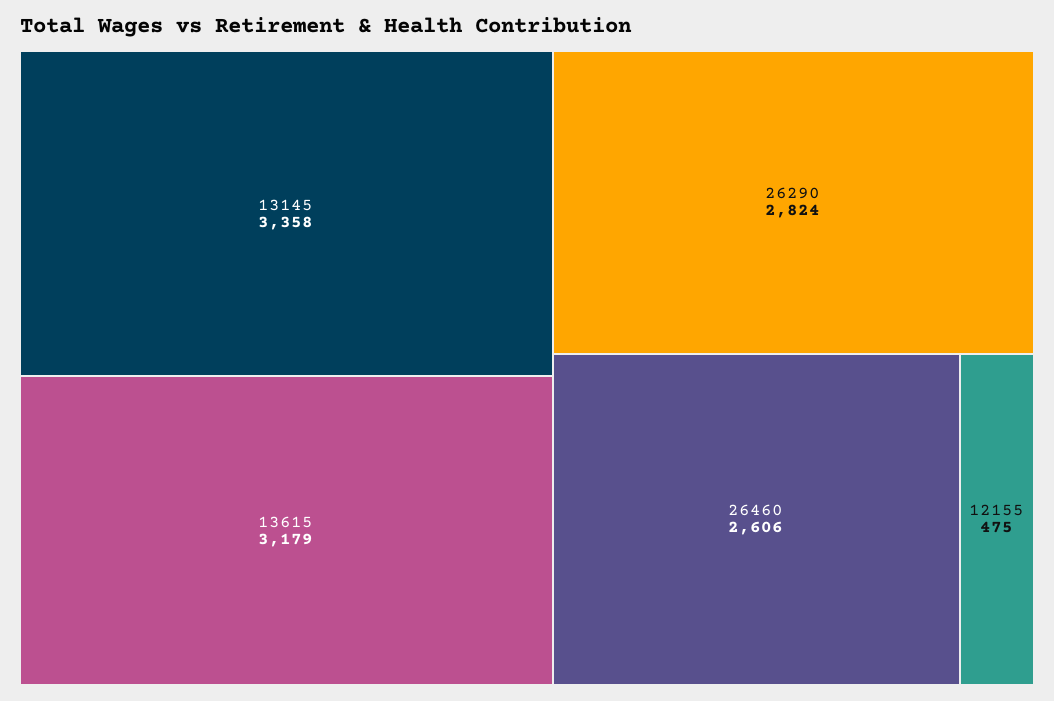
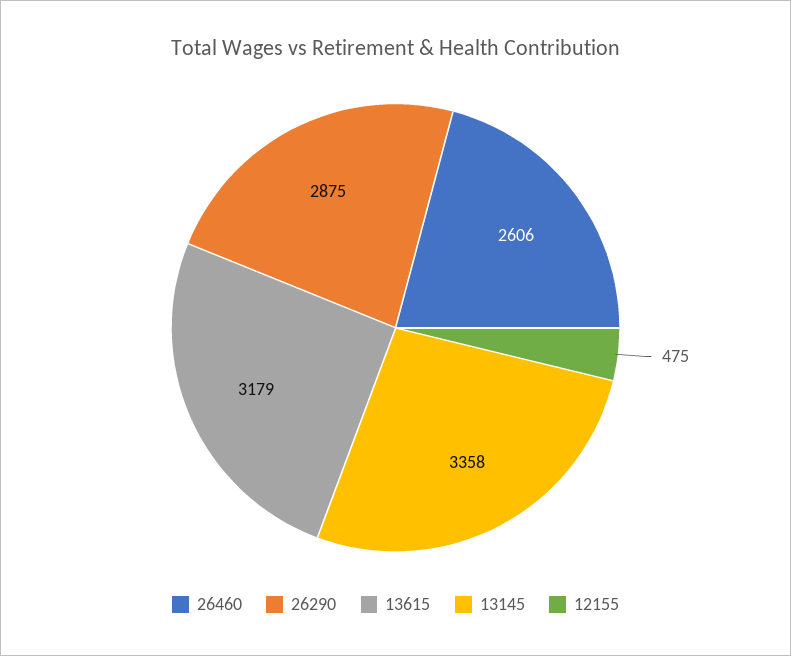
26290: 2824 -> 2875

